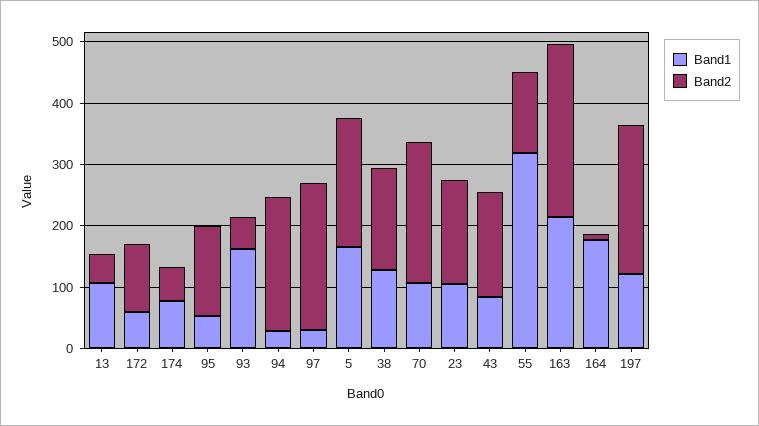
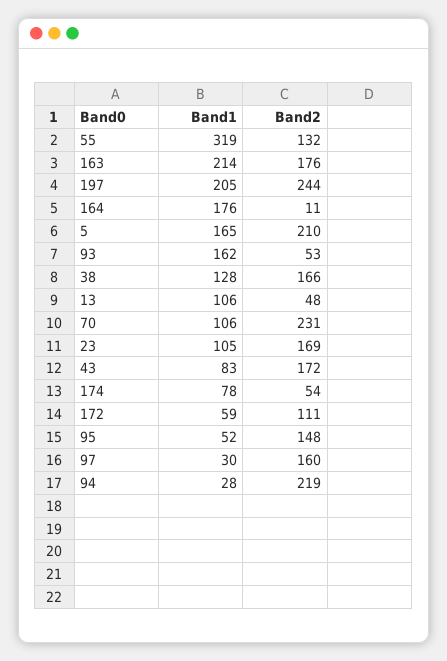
Band2, 97: 240 -> 160
Band2, 163: 280 -> 176
Band1, 197: 120 -> 205

